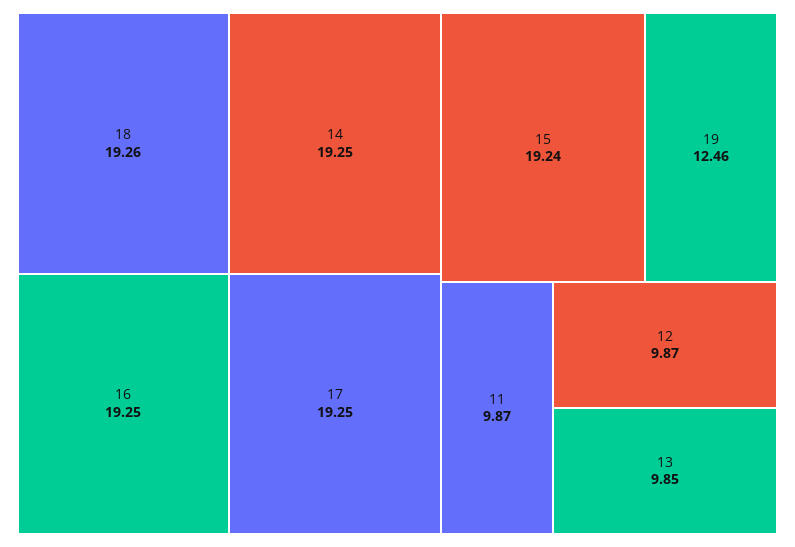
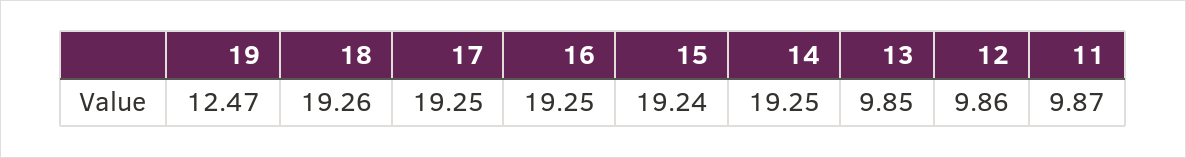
19: 12.46 -> 12.47
12: 9.87 -> 9.86

